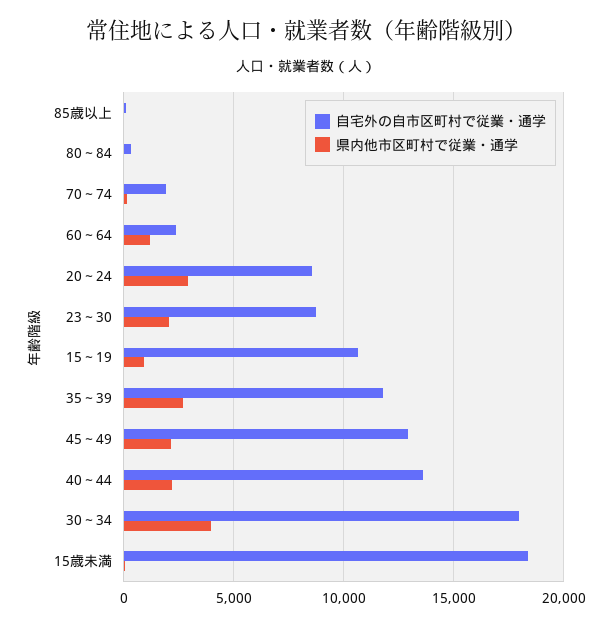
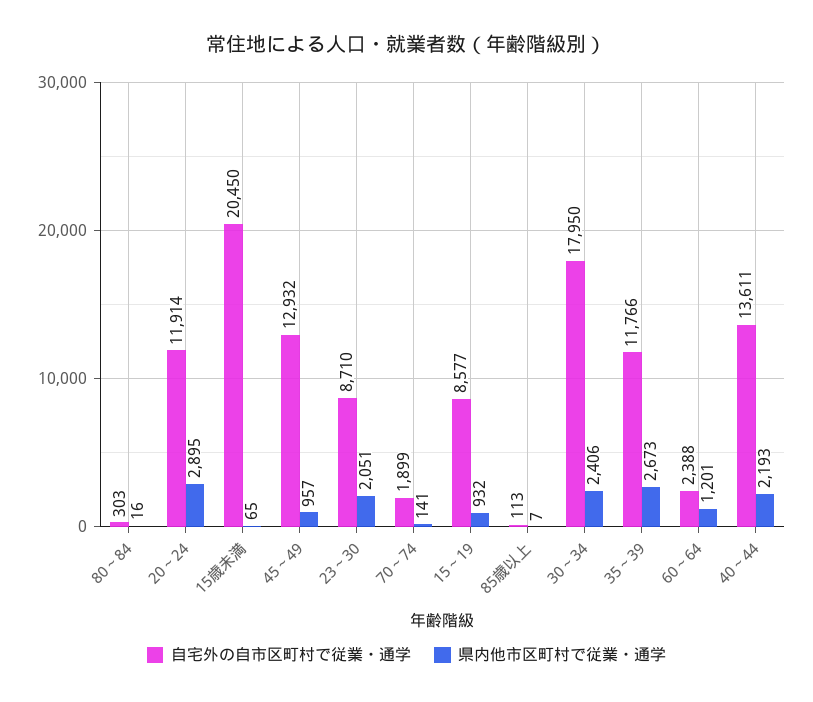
自宅外の自市区町村で従業・通学, 20～24: 8500 -> 11914
自宅外の自市区町村で従業・通学, 15～19: 10500 -> 8577
県内他市区町村で従業・通学, 45～49: 2000 -> 957
県内他市区町村で従業・通学, 30～34: 4000 -> 2406
自宅外の自市区町村で従業・通学, 15歳未満: 18500 -> 20450

